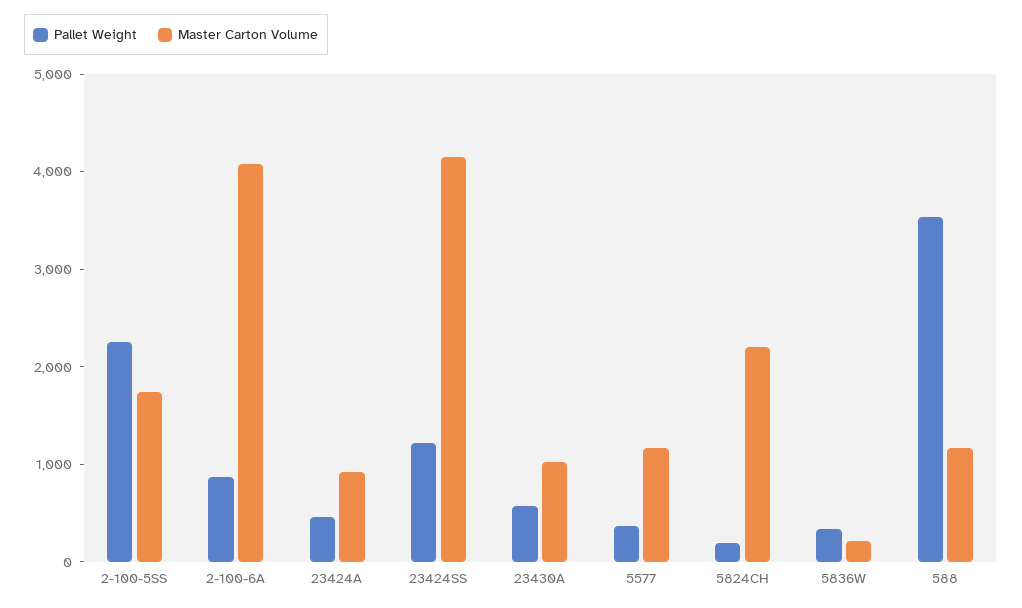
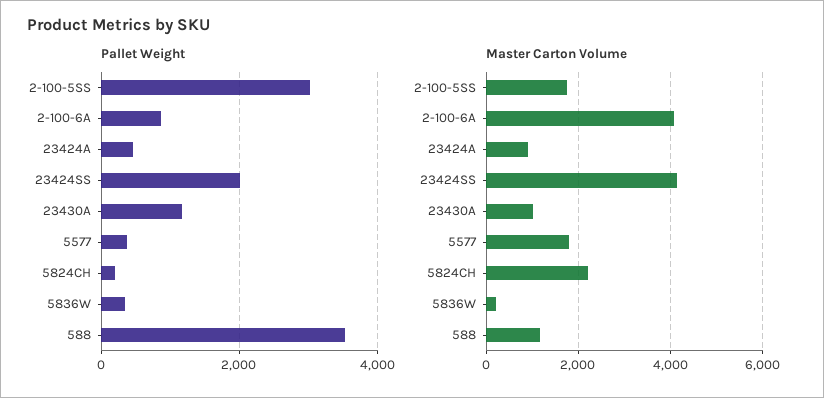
Pallet Weight, 2-100-5SS: 2200 -> 3000
Pallet Weight, 23424SS: 1200 -> 2000
Pallet Weight, 23430A: 600 -> 1200
Master Carton Volume, 5577: 1200 -> 1800

